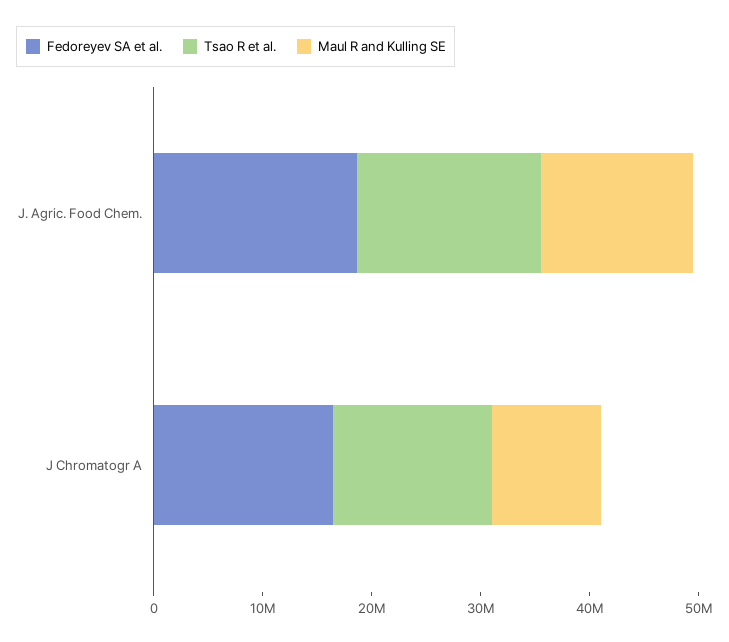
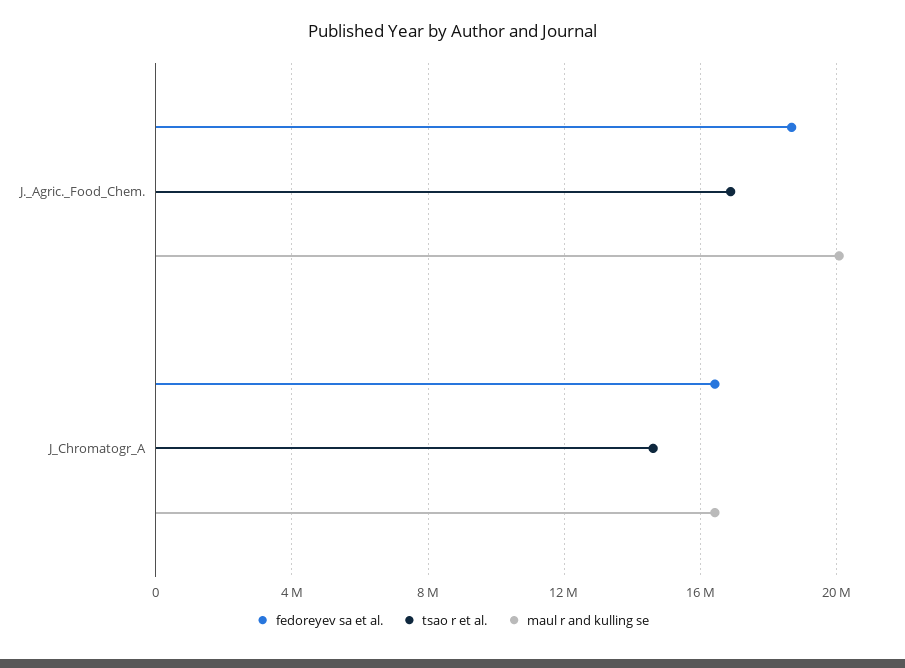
Maul R and Kulling SE, J. Agric. Food Chem.: 14000000 -> 20000000
Maul R and Kulling SE, J Chromatogr A: 10000000 -> 16500000

